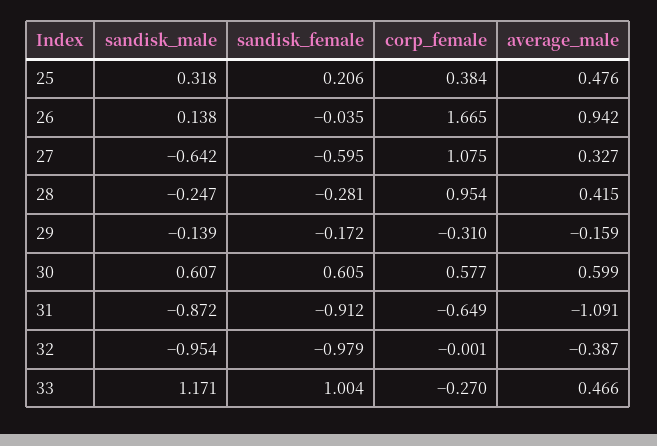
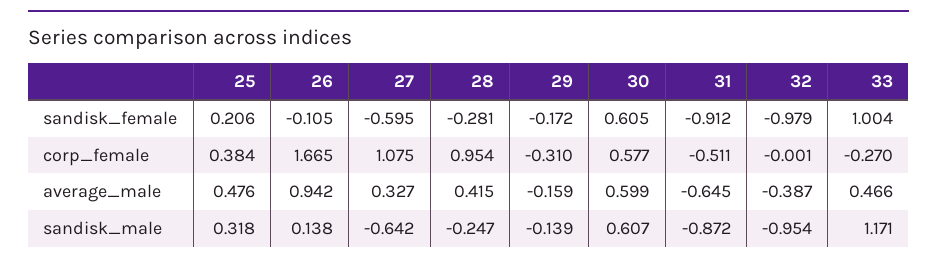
sandisk_female, 26: -0.035 -> -0.105
corp_female, 31: -0.649 -> -0.511
average_male, 31: -1.091 -> -0.645

